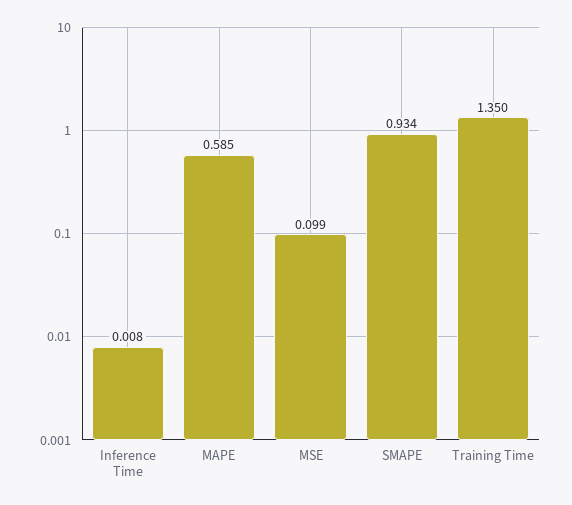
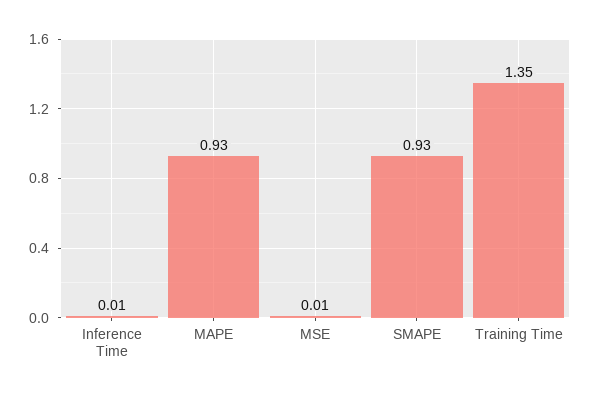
MAPE: 0.585 -> 0.93
MSE: 0.099 -> 0.01

